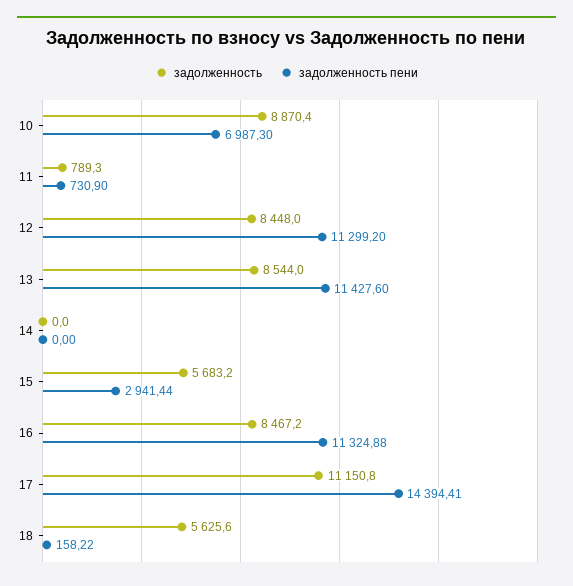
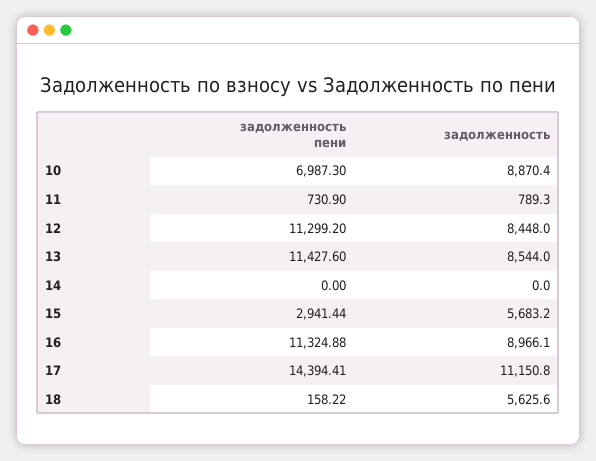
задолженность, 16: 8467.2 -> 8966.1

